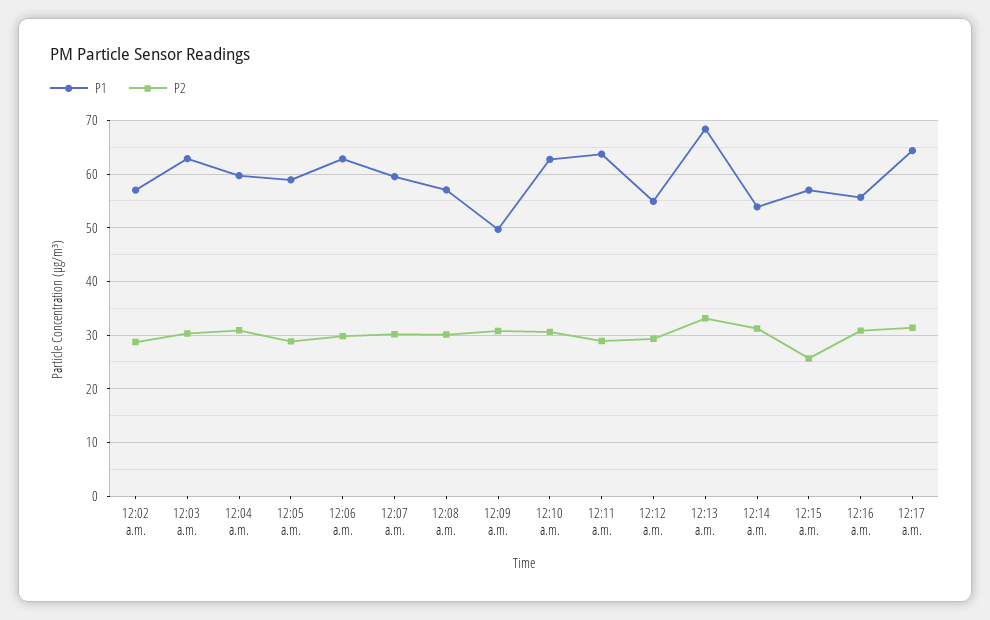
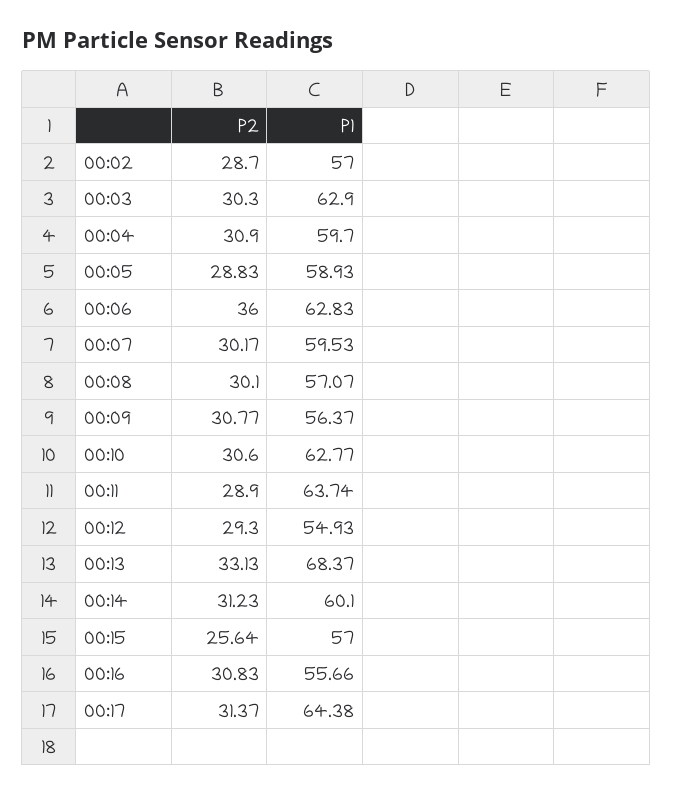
P2, 12:06 a.m.: 30 -> 36
P1, 12:09 a.m.: 50 -> 56.37
P1, 12:14 a.m.: 54 -> 60.1

